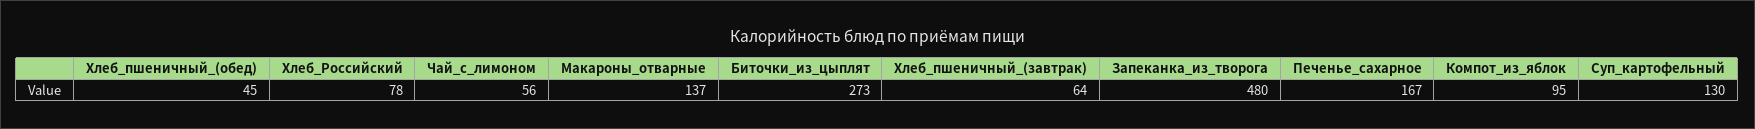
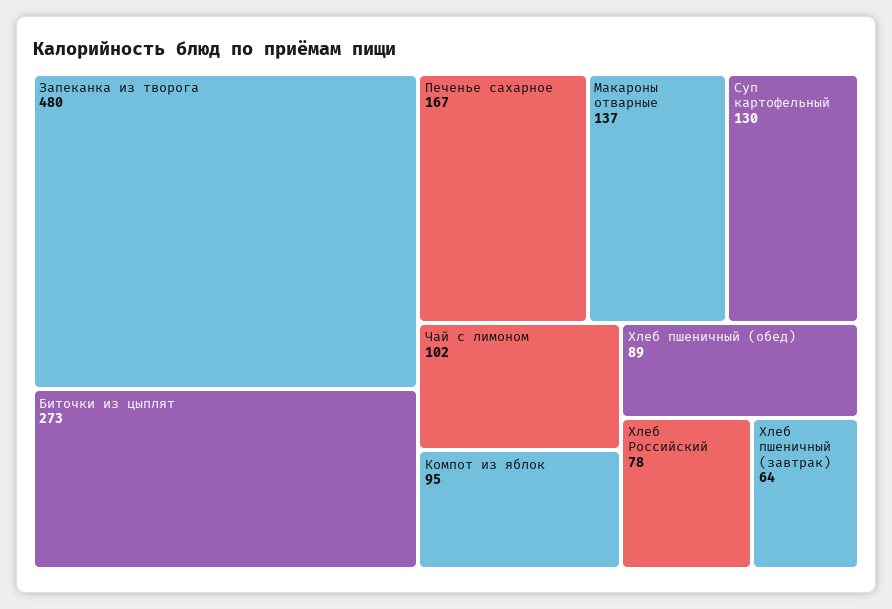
Хлеб_пшеничный_(обед): 45 -> 89
Чай_с_лимоном: 56 -> 102

